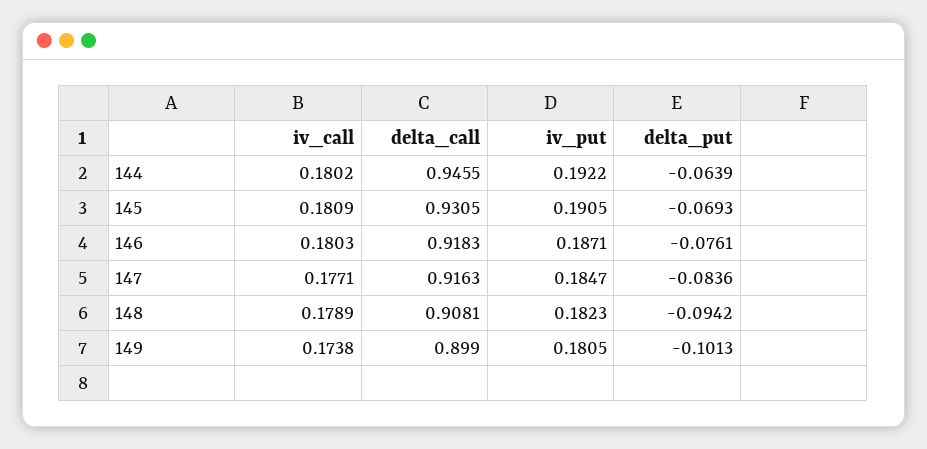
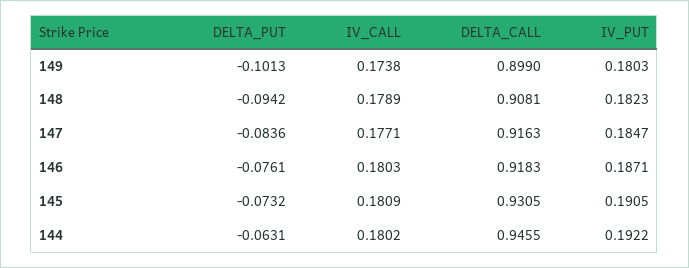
delta_put, 144: -0.0639 -> -0.0631
delta_put, 145: -0.0693 -> -0.0732
iv_put, 149: 0.1805 -> 0.1803

